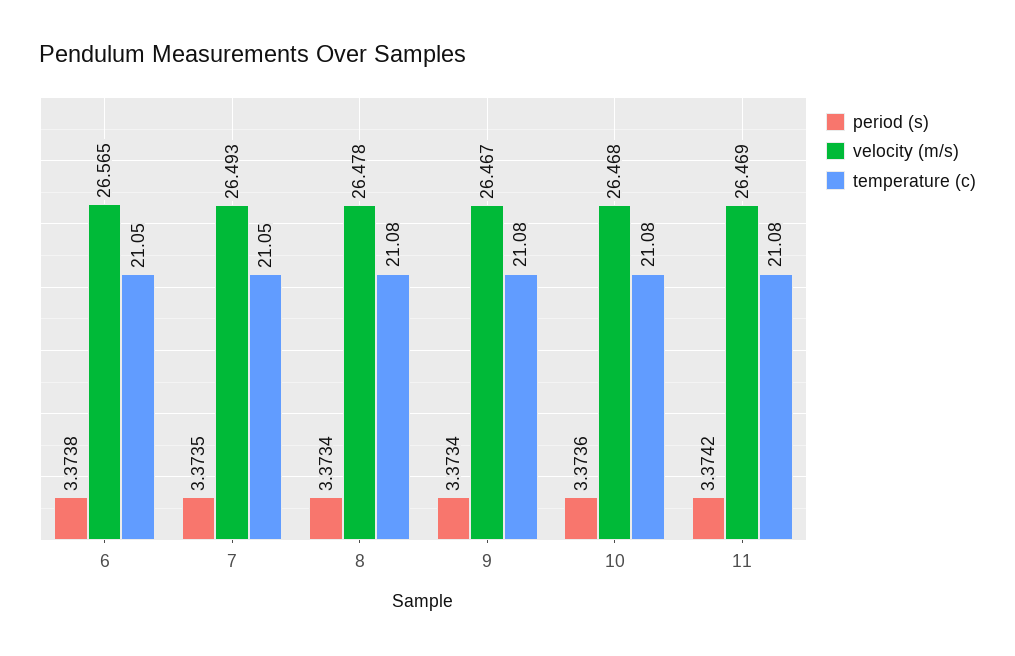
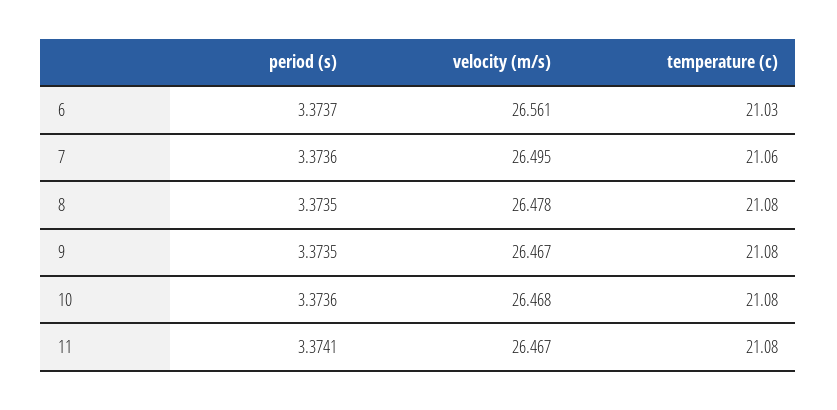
period (s), 6: 3.3738 -> 3.3737
velocity (m/s), 6: 26.565 -> 26.561
temperature (c), 6: 21.05 -> 21.03
period (s), 7: 3.3735 -> 3.3736
velocity (m/s), 7: 26.493 -> 26.495
temperature (c), 7: 21.05 -> 21.06
period (s), 8: 3.3734 -> 3.3735
period (s), 9: 3.3734 -> 3.3735
period (s), 11: 3.3742 -> 3.3741
velocity (m/s), 11: 26.469 -> 26.467

